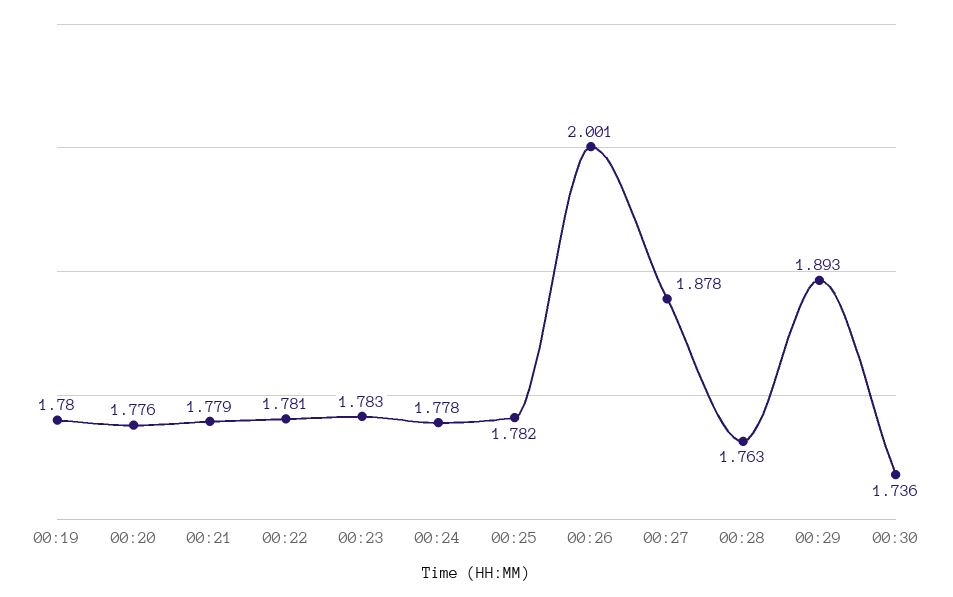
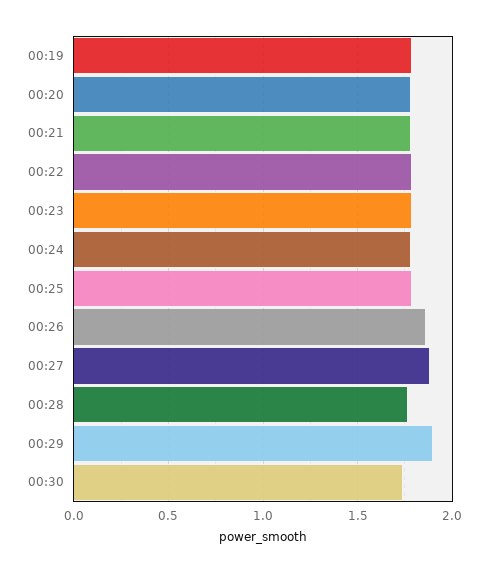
00:26: 2.001 -> 1.85

